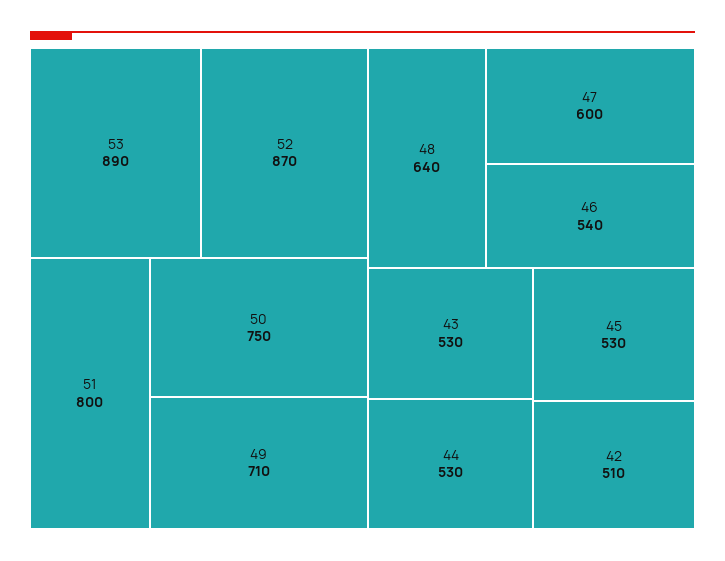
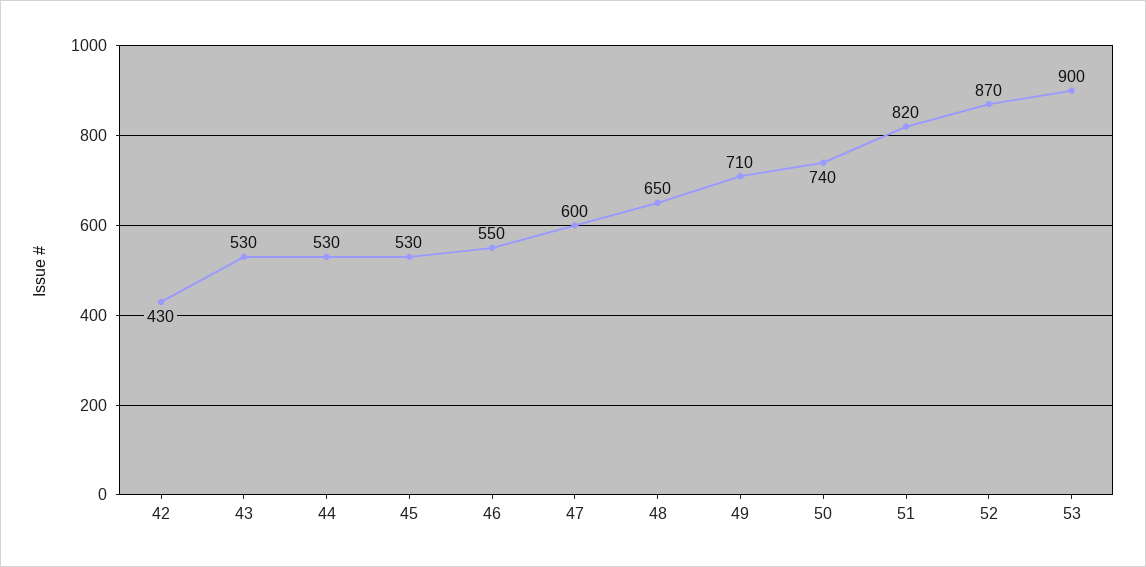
53: 890 -> 900
51: 800 -> 820
50: 750 -> 740
48: 640 -> 650
46: 540 -> 550
42: 510 -> 430

